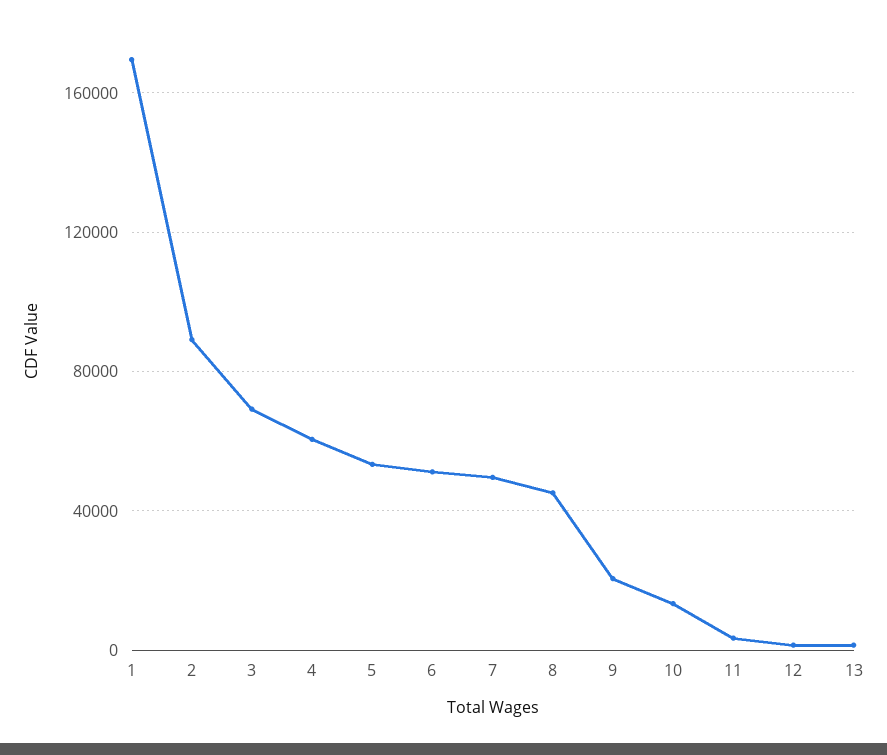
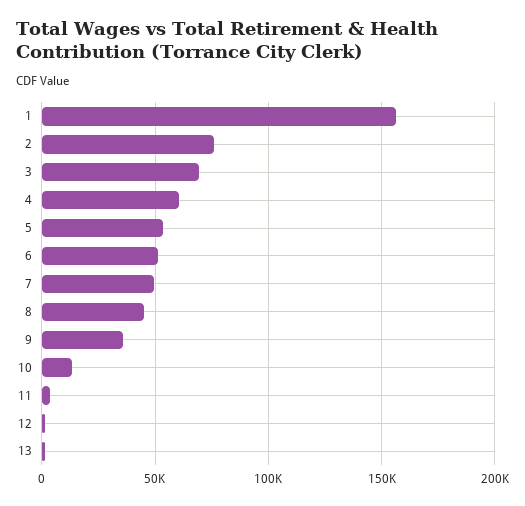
1: 170000 -> 155000
2: 90000 -> 75000
9: 20000 -> 35000

